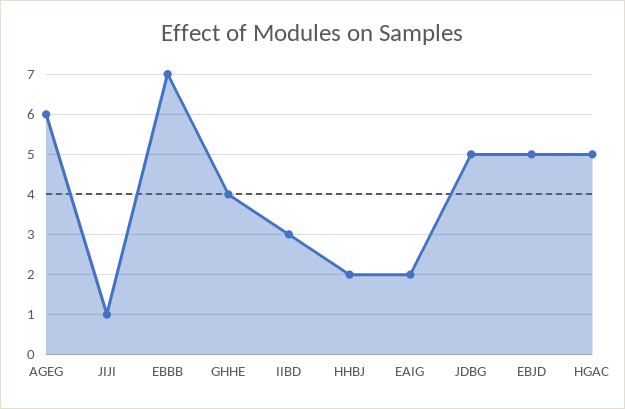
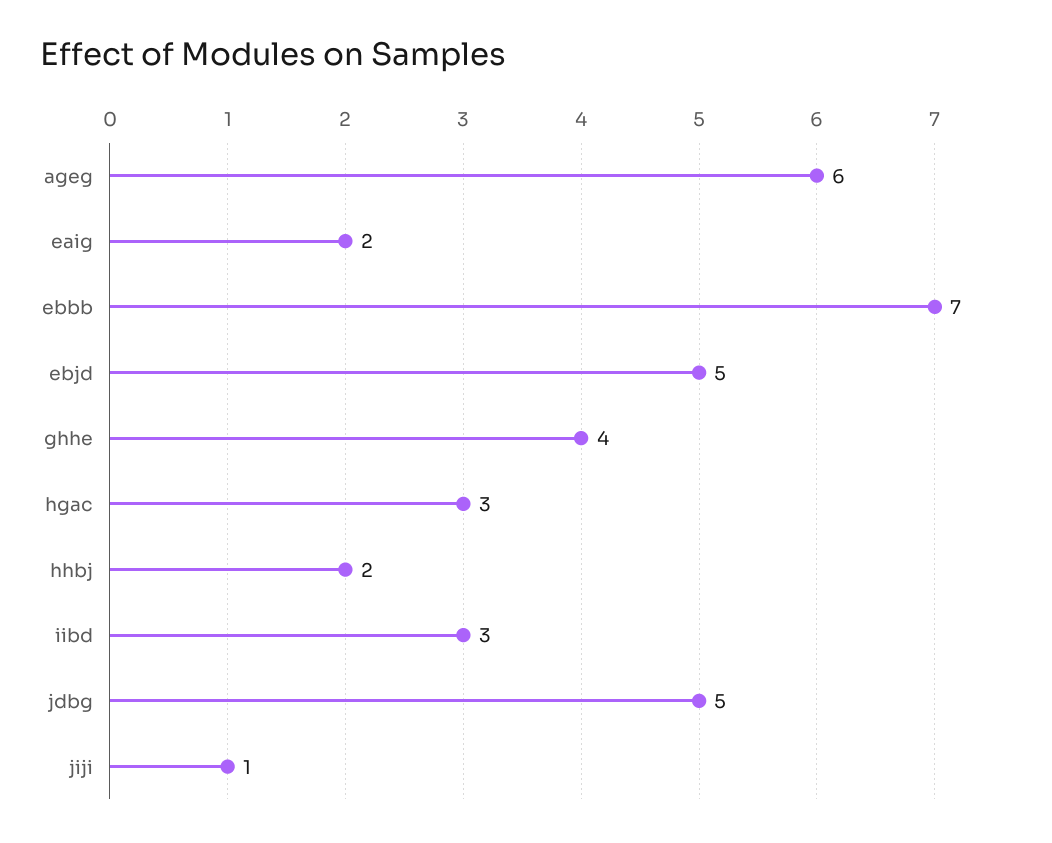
HGAC: 5 -> 3

